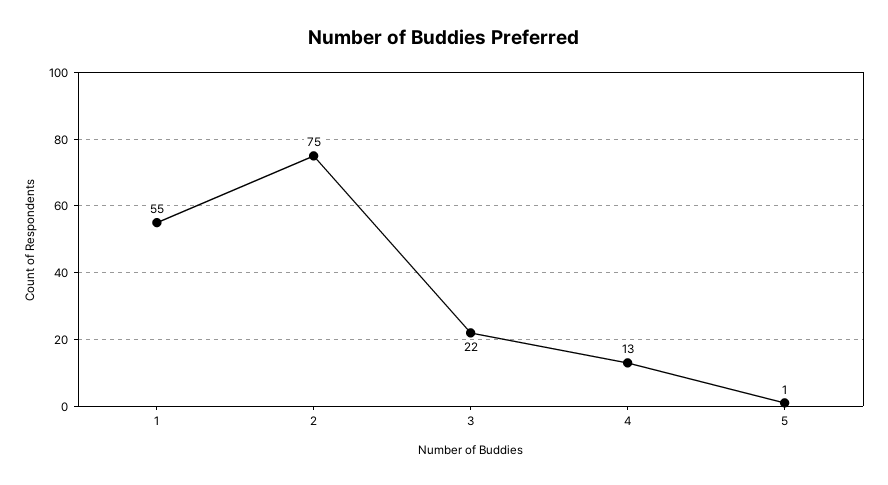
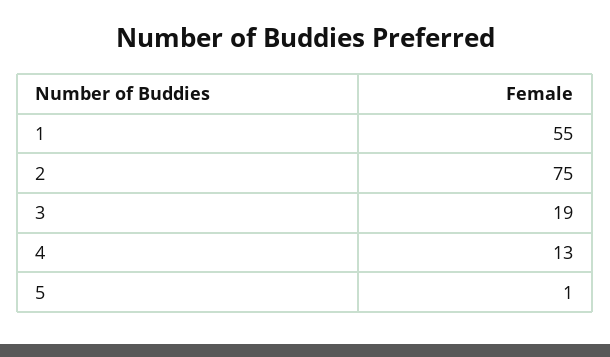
3: 22 -> 19

